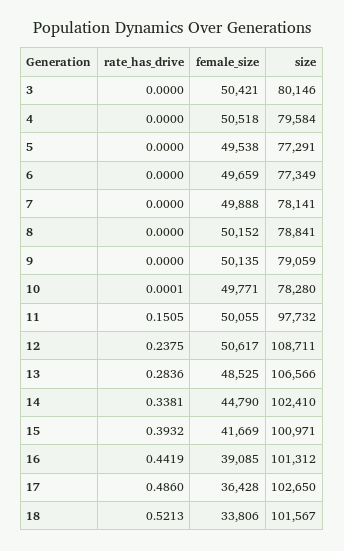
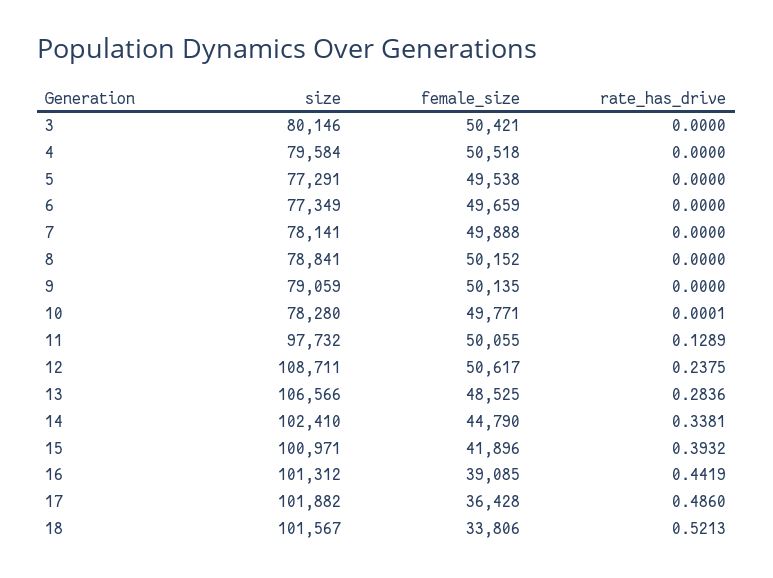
rate_has_drive, 11: 0.1505 -> 0.1289
female_size, 15: 41669 -> 41896
size, 17: 102650 -> 101882

